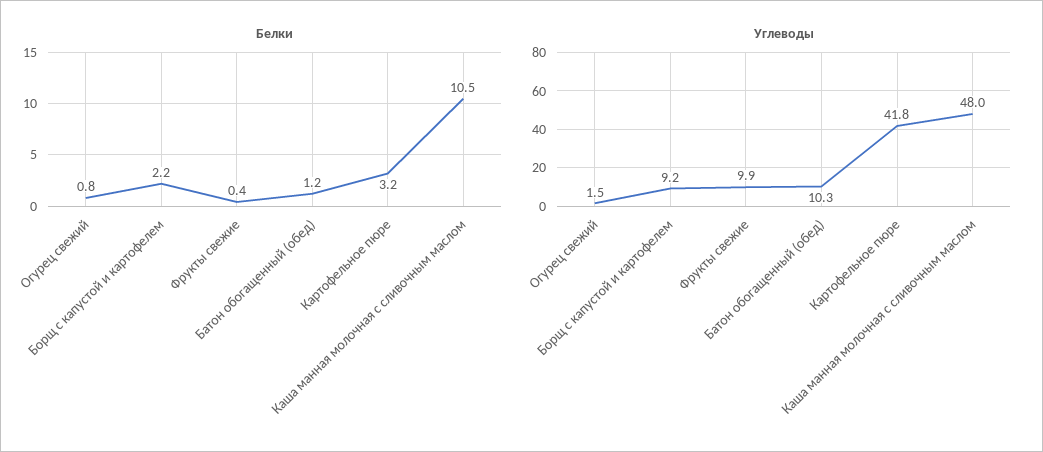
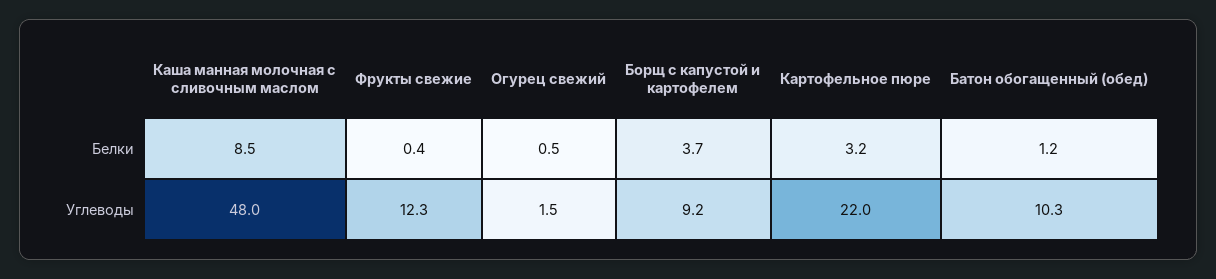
Белки, Огурец свежий: 0.8 -> 0.5
Белки, Борщ с капустой и картофелем: 2.2 -> 3.7
Белки, Каша манная молочная с сливочным маслом: 10.5 -> 8.5
Углеводы, Фрукты свежие: 9.9 -> 12.3
Углеводы, Картофельное пюре: 41.8 -> 22

